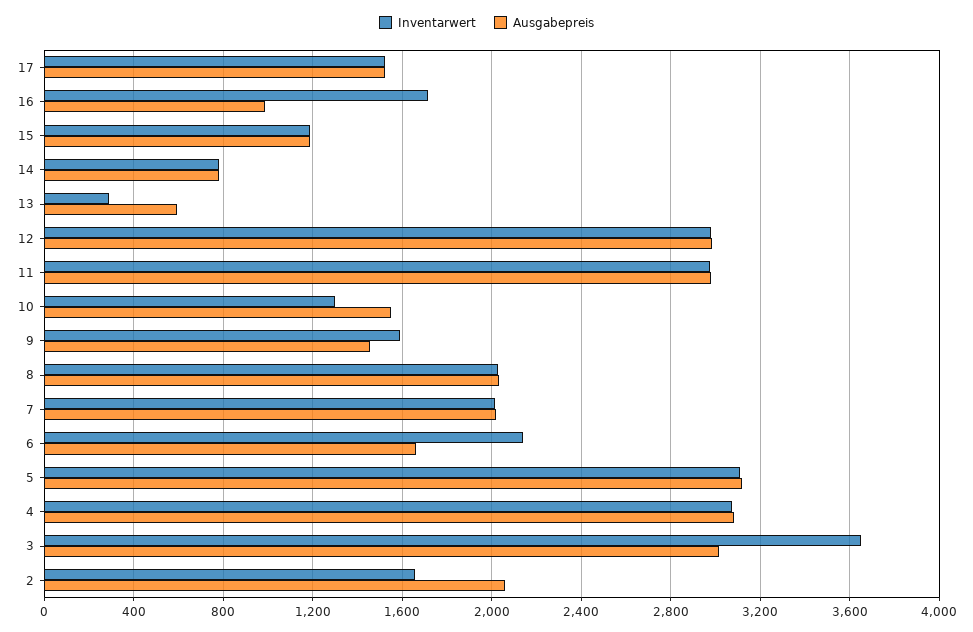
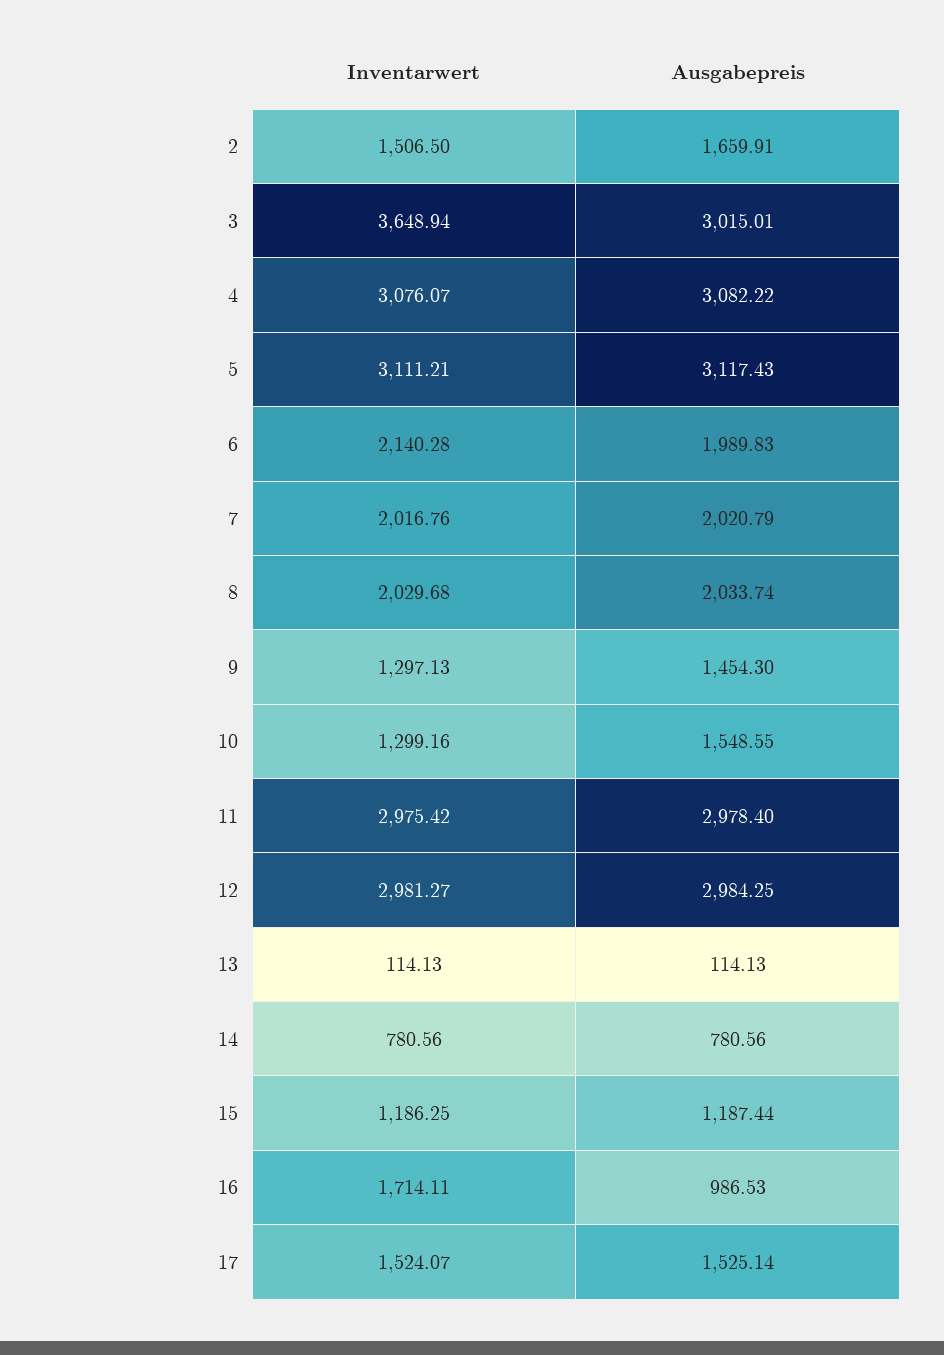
Inventarwert, 13: 300 -> 114.13
Ausgabepreis, 13: 600 -> 114.13
Inventarwert, 9: 1600 -> 1297.13
Ausgabepreis, 6: 1650 -> 1989.83
Inventarwert, 2: 1650 -> 1506.5
Ausgabepreis, 2: 2050 -> 1659.91

